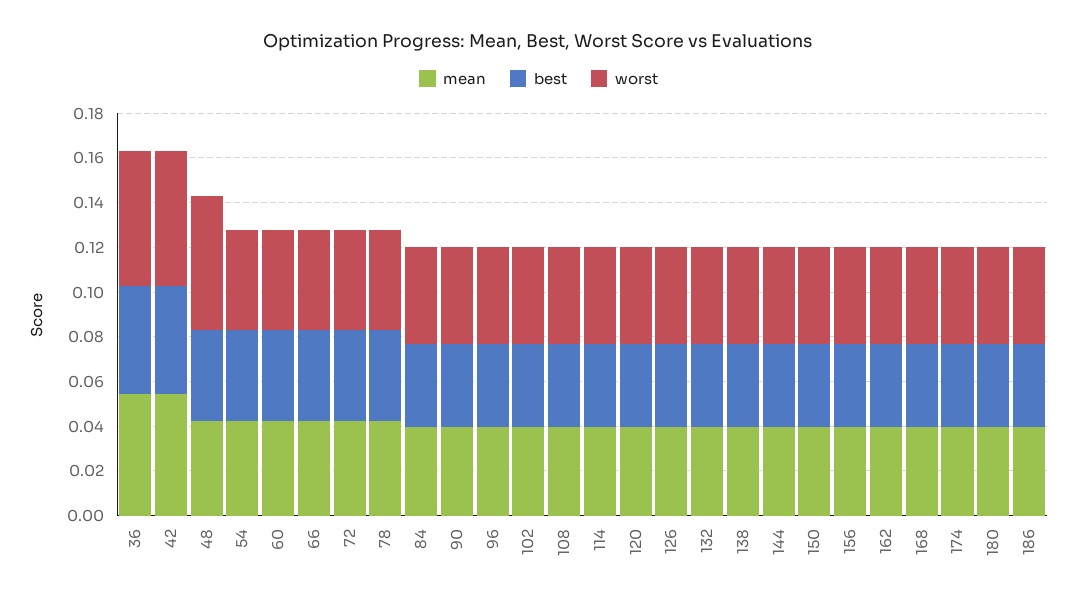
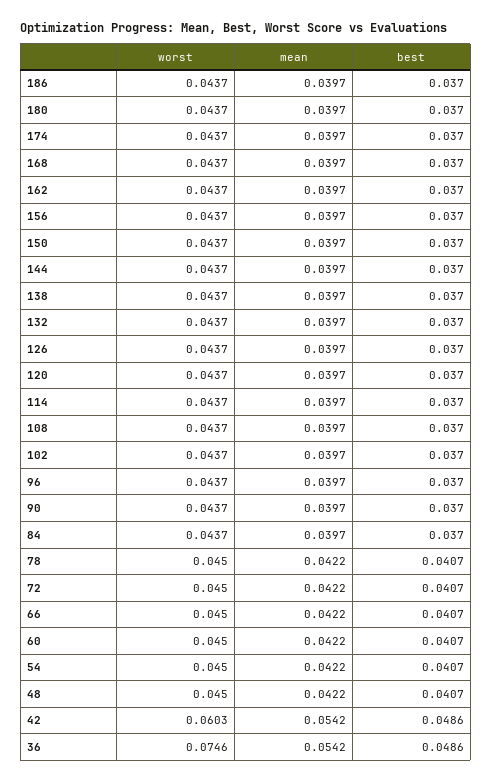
worst, 36: 0.06 -> 0.0746
worst, 48: 0.06 -> 0.045

